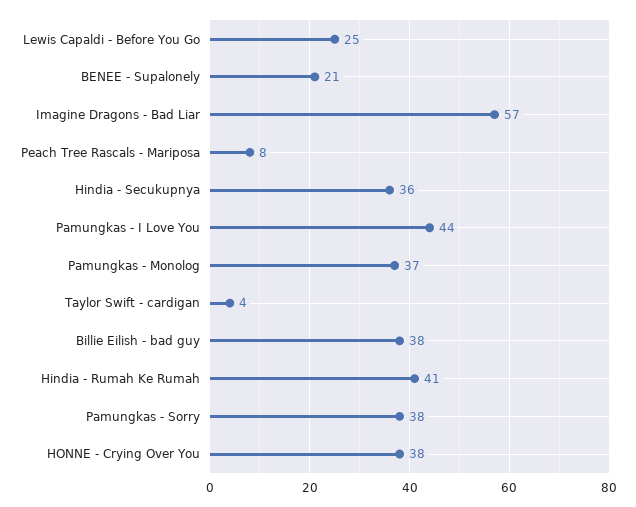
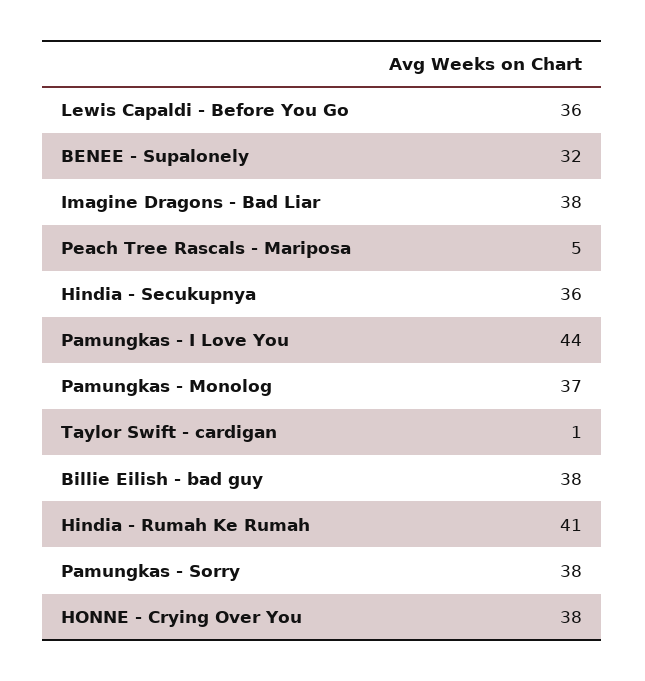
Lewis Capaldi - Before You Go: 25 -> 36
BENEE - Supalonely: 21 -> 32
Imagine Dragons - Bad Liar: 57 -> 38
Peach Tree Rascals - Mariposa: 8 -> 5
Taylor Swift - cardigan: 4 -> 1

